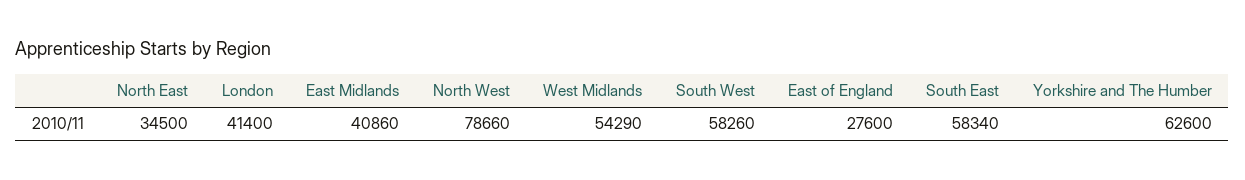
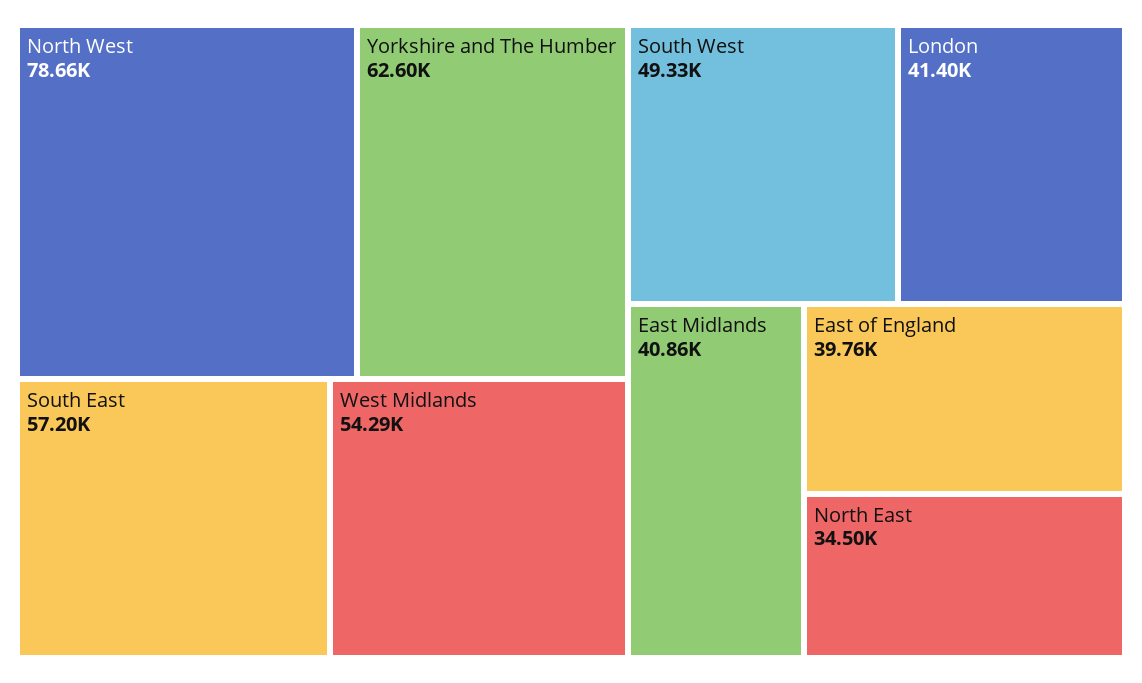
South West: 58260 -> 49330
East of England: 27600 -> 39760
South East: 58340 -> 57200

